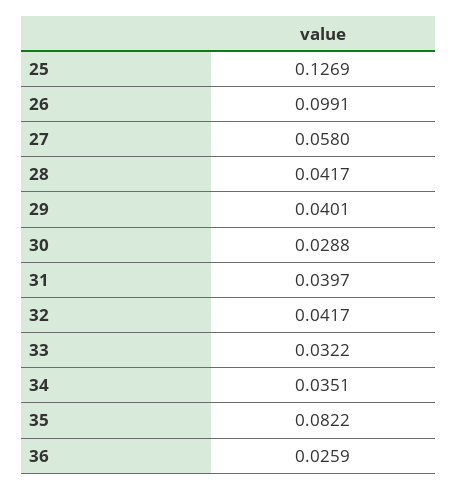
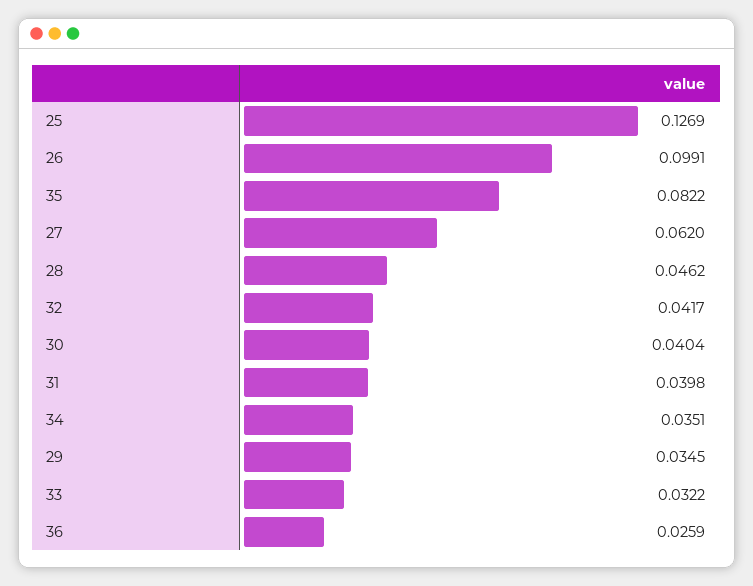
27: 0.058 -> 0.062
28: 0.0417 -> 0.0462
29: 0.0401 -> 0.0345
30: 0.0288 -> 0.0404
31: 0.0397 -> 0.0398

